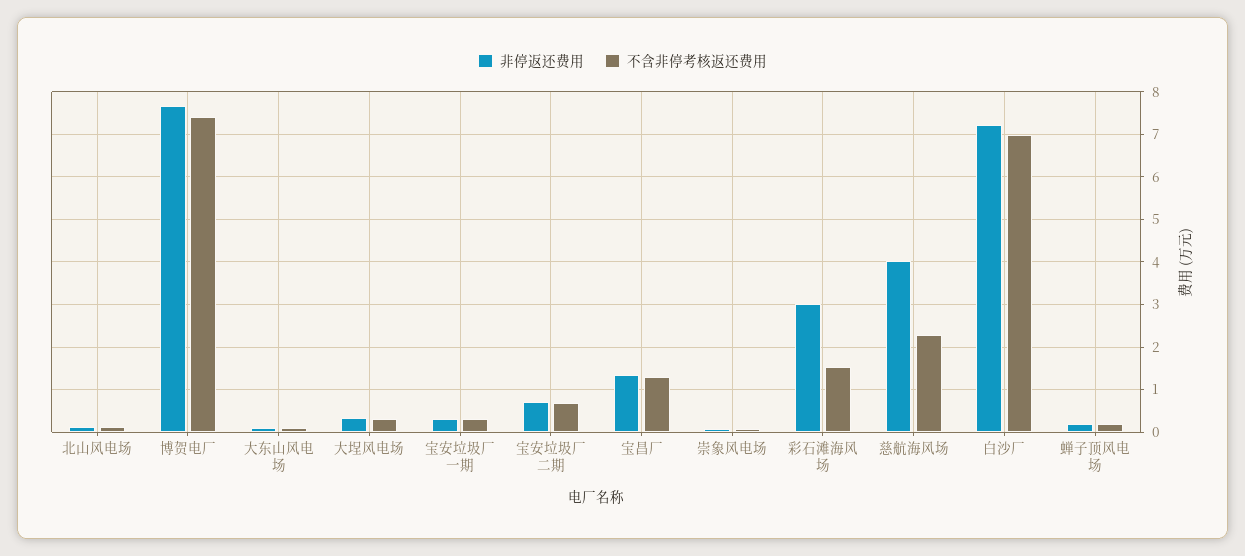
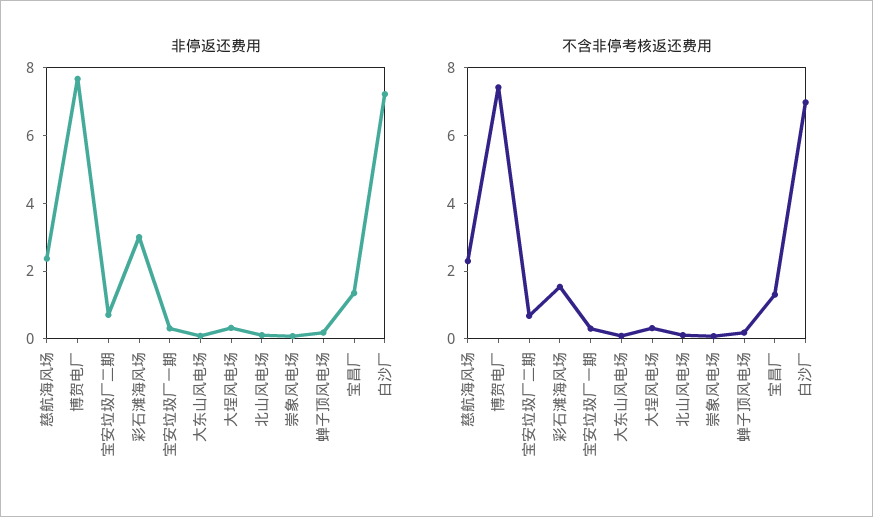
非停返还费用, 慈航海风场: 4 -> 2.5

